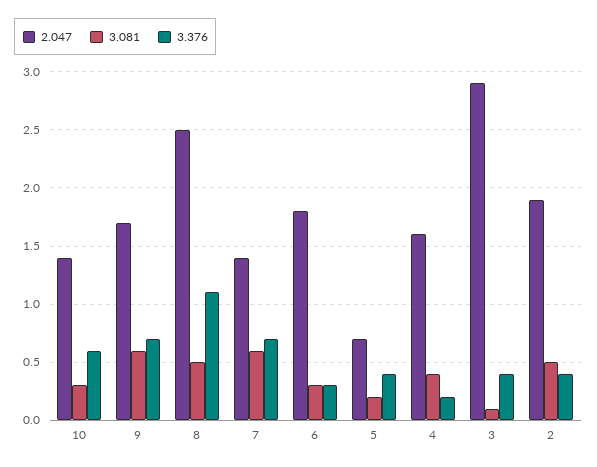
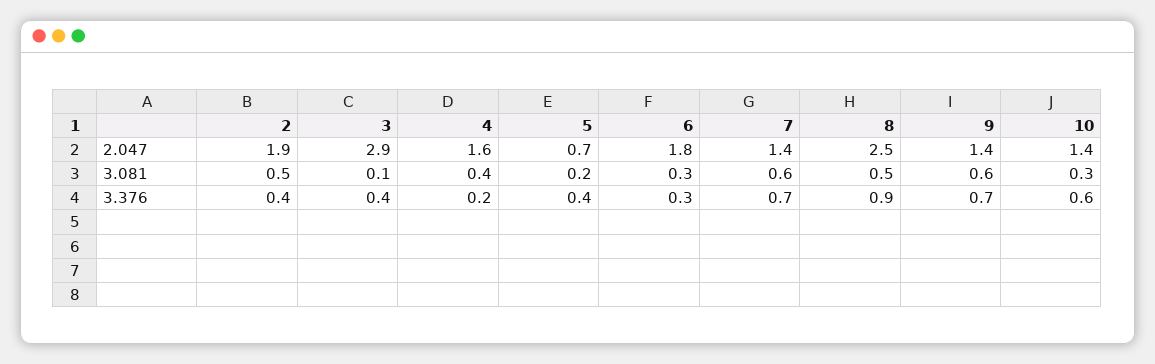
2.047, 9: 1.7 -> 1.4
3.376, 8: 1.1 -> 0.9

